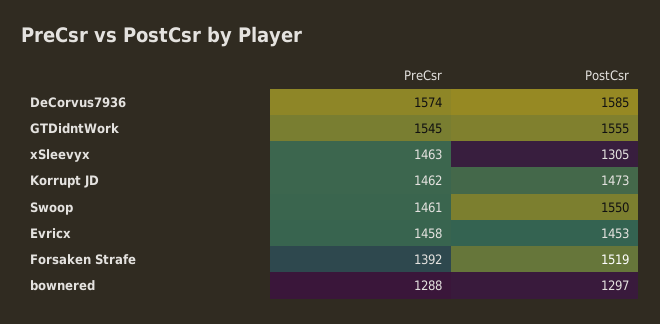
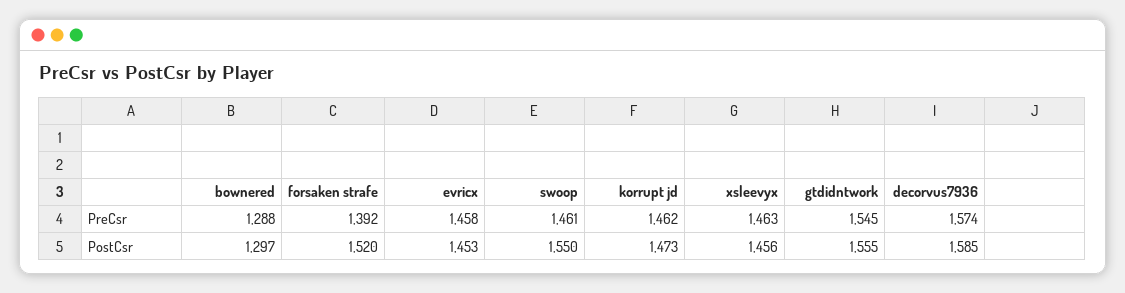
PostCsr, xSleevyx: 1305 -> 1456
PostCsr, Forsaken Strafe: 1519 -> 1520

